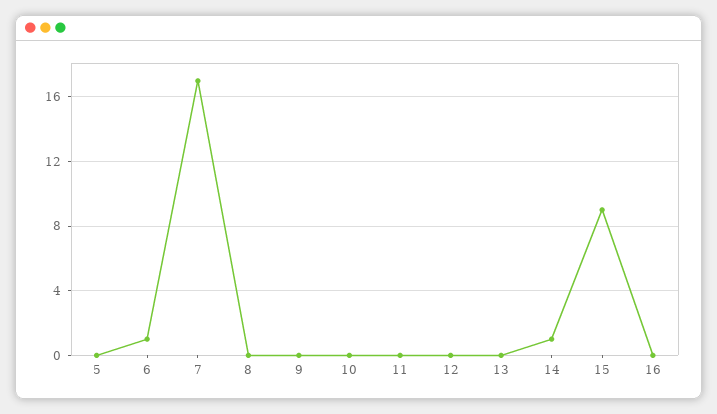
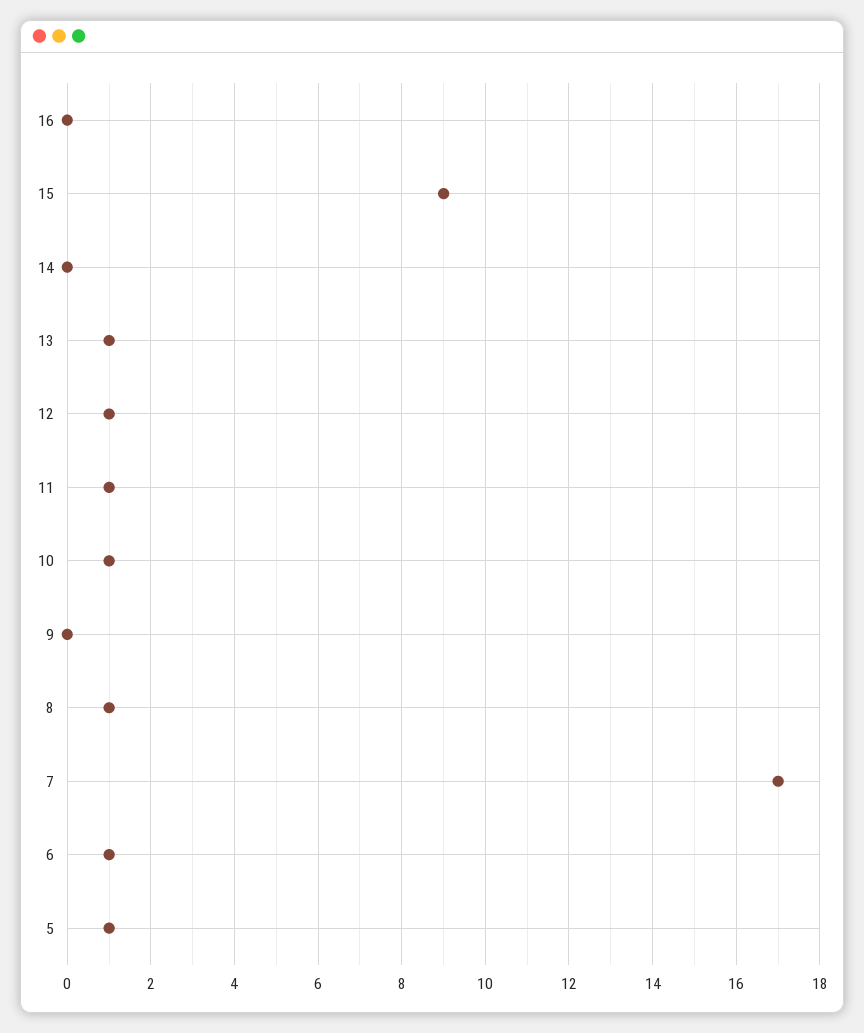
5: 0 -> 1
8: 0 -> 1
10: 0 -> 1
11: 0 -> 1
12: 0 -> 1
13: 0 -> 1
14: 1 -> 0

